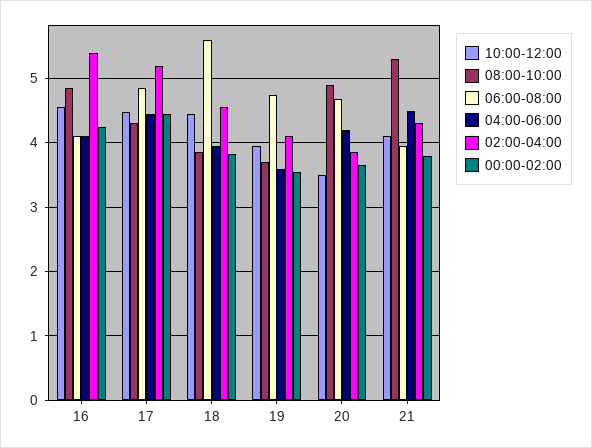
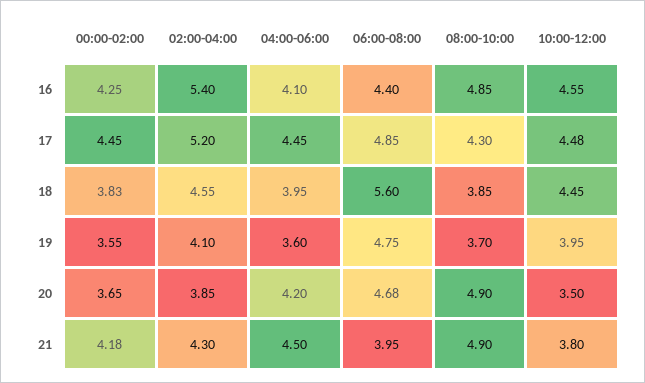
06:00-08:00, 16: 4.1 -> 4.4
10:00-12:00, 21: 4.1 -> 3.8
08:00-10:00, 21: 5.3 -> 4.9
00:00-02:00, 21: 3.8 -> 4.18

